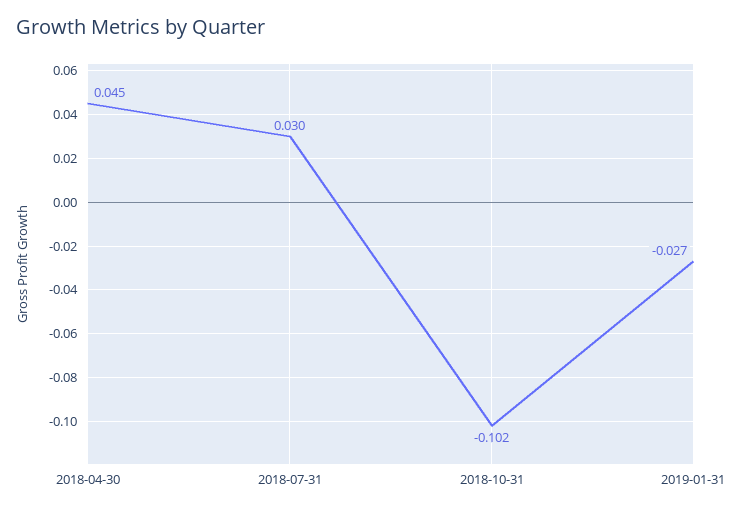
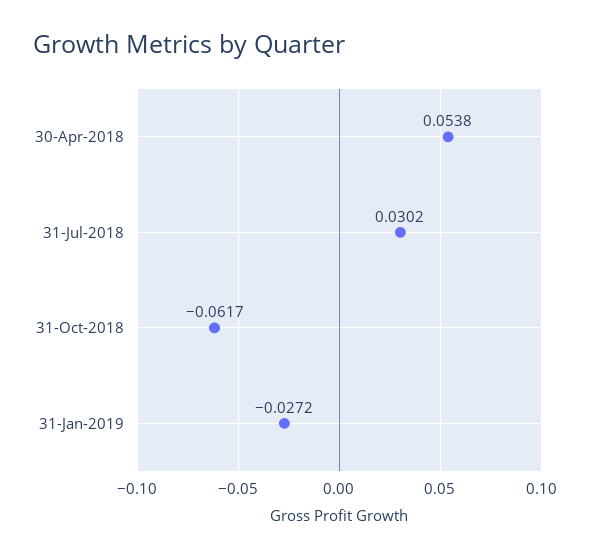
2018-04-30: 0.045 -> 0.0538
2018-10-31: -0.102 -> -0.0617

